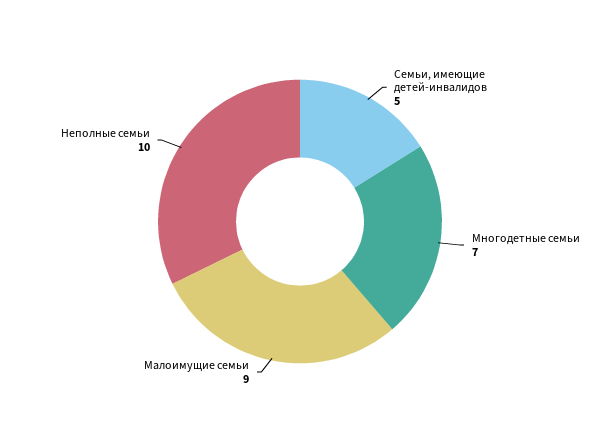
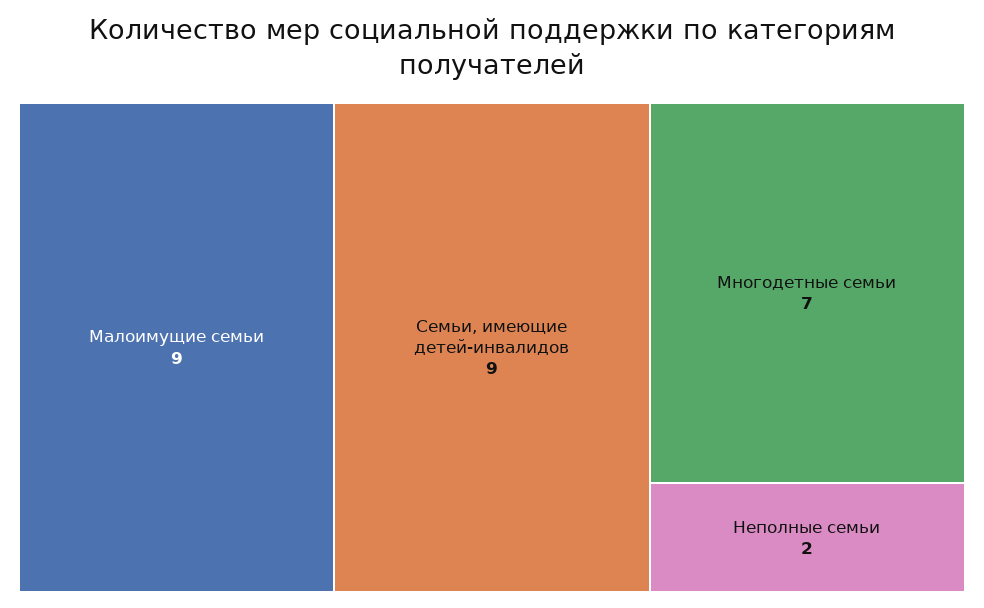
Семьи, имеющие детей-инвалидов: 5 -> 9
Неполные семьи: 10 -> 2

